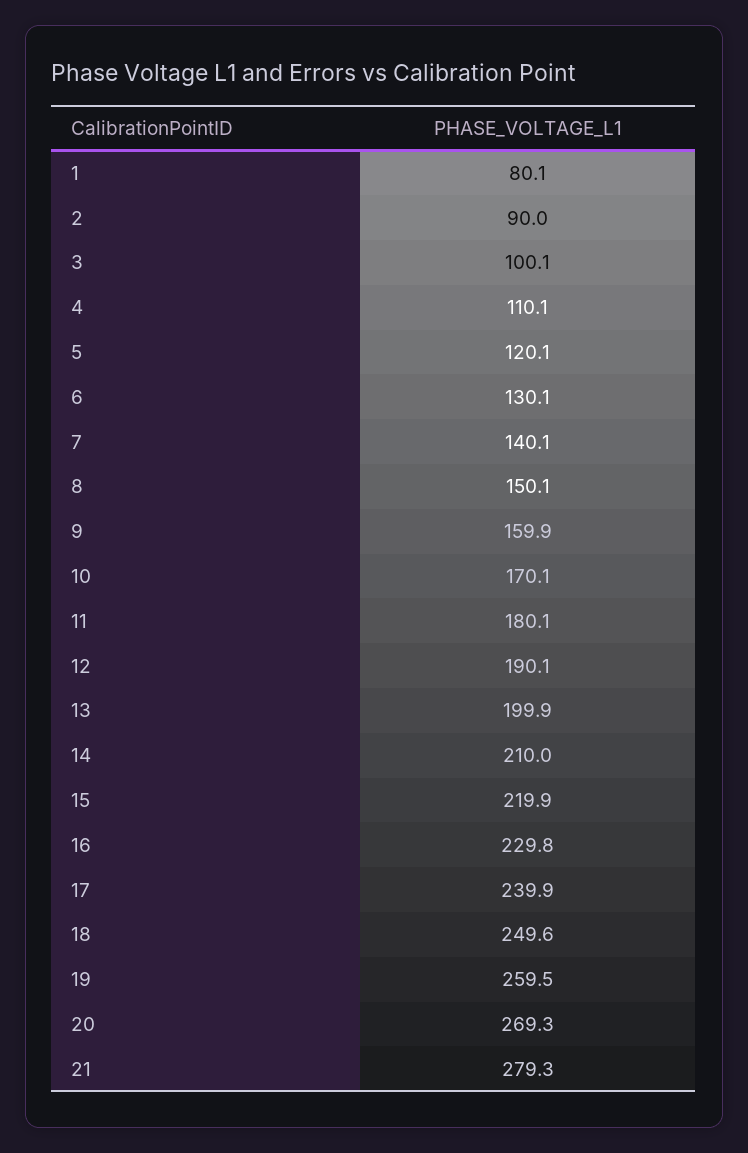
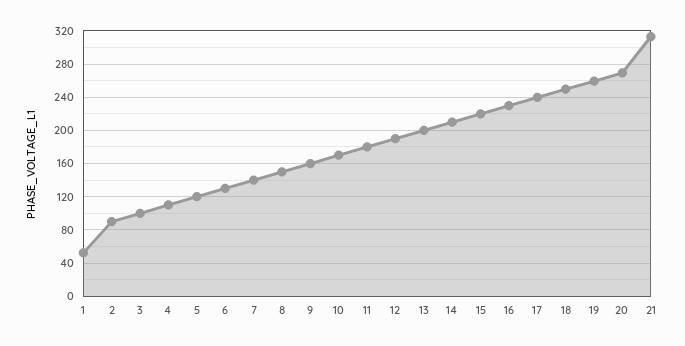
1: 80.1 -> 50
21: 279.3 -> 310

